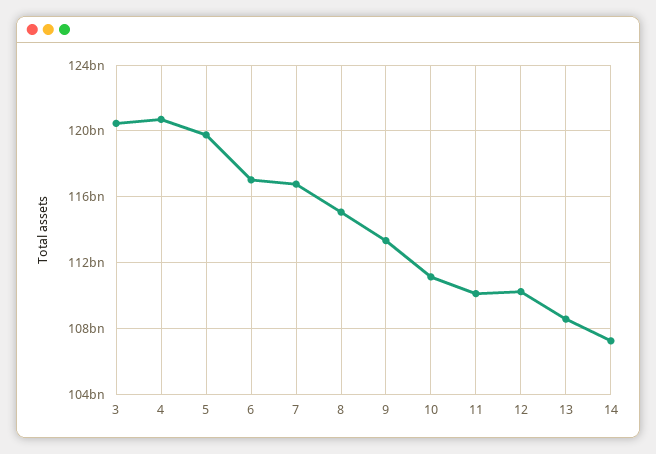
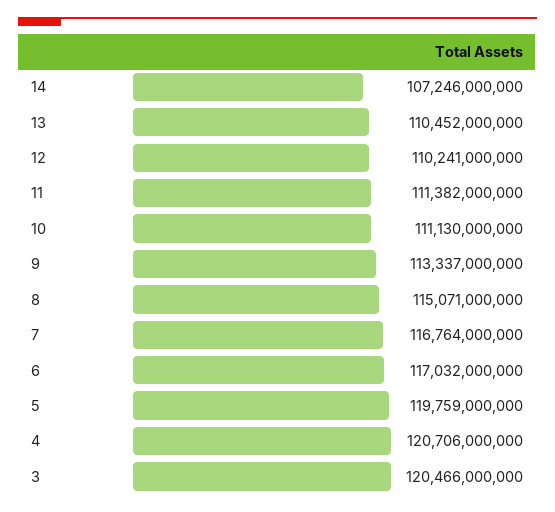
11: 110000000000 -> 111382000000
13: 108500000000 -> 110452000000

